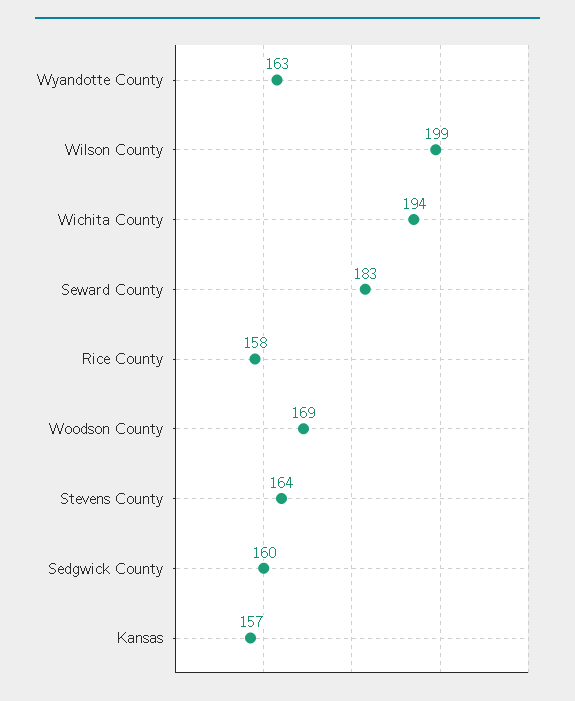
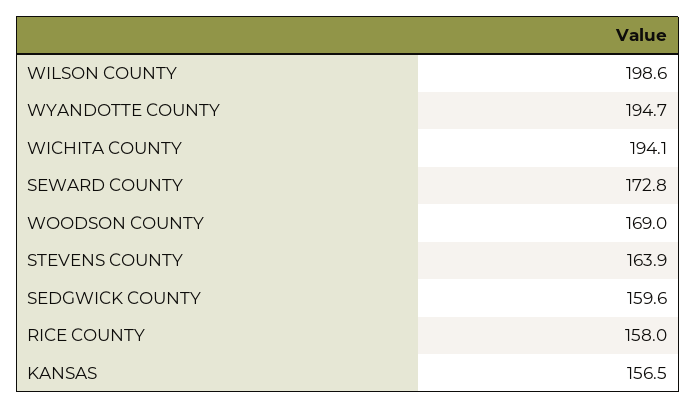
Wyandotte County: 163 -> 194.7
Seward County: 183 -> 172.8

